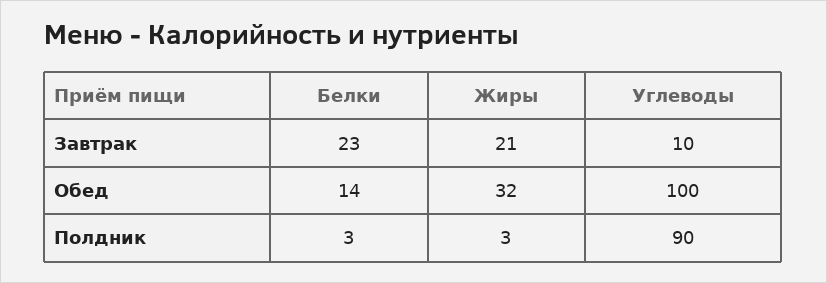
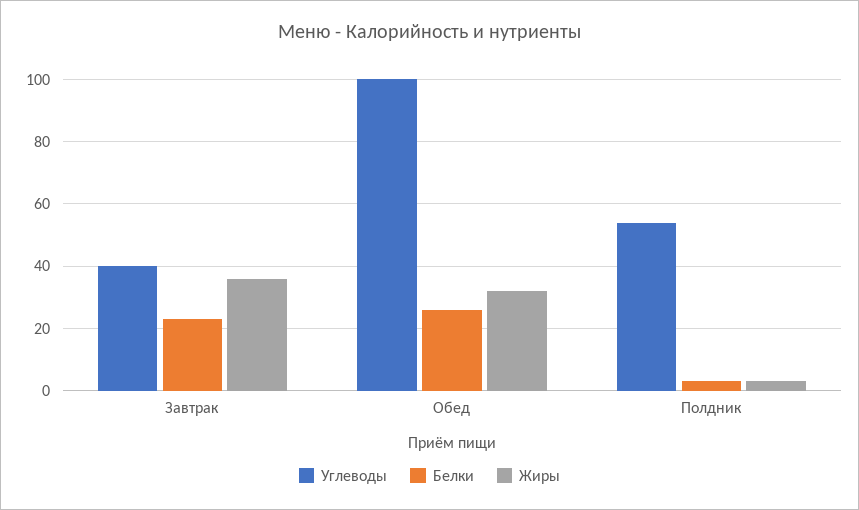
Жиры, Завтрак: 21 -> 35
Углеводы, Завтрак: 10 -> 40
Белки, Обед: 14 -> 25
Углеводы, Полдник: 90 -> 55

